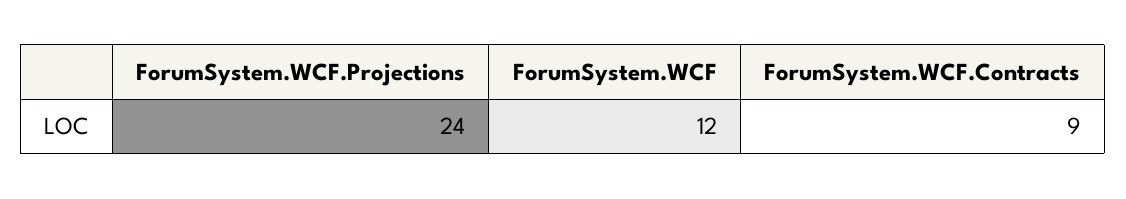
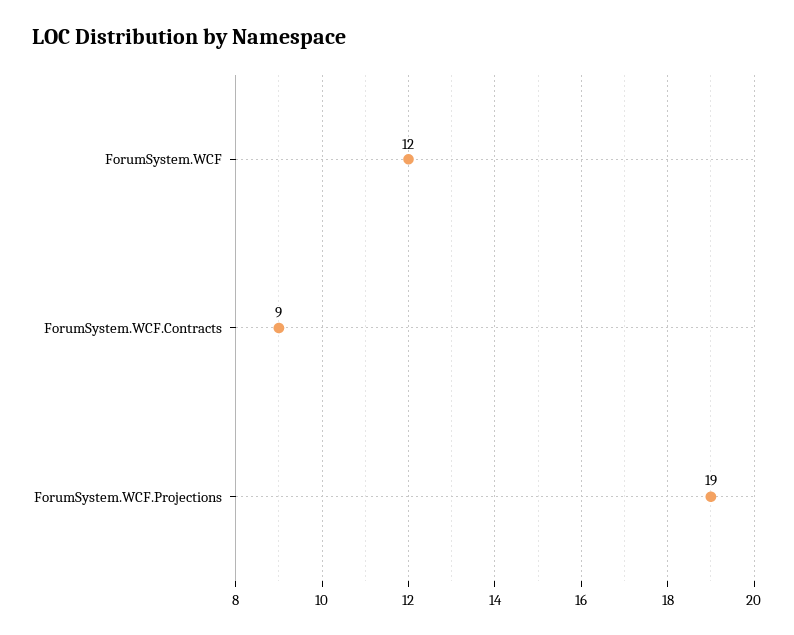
ForumSystem.WCF.Projections: 24 -> 19

